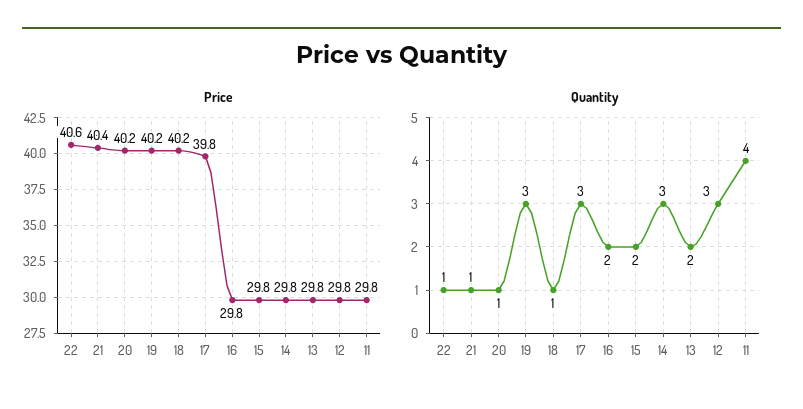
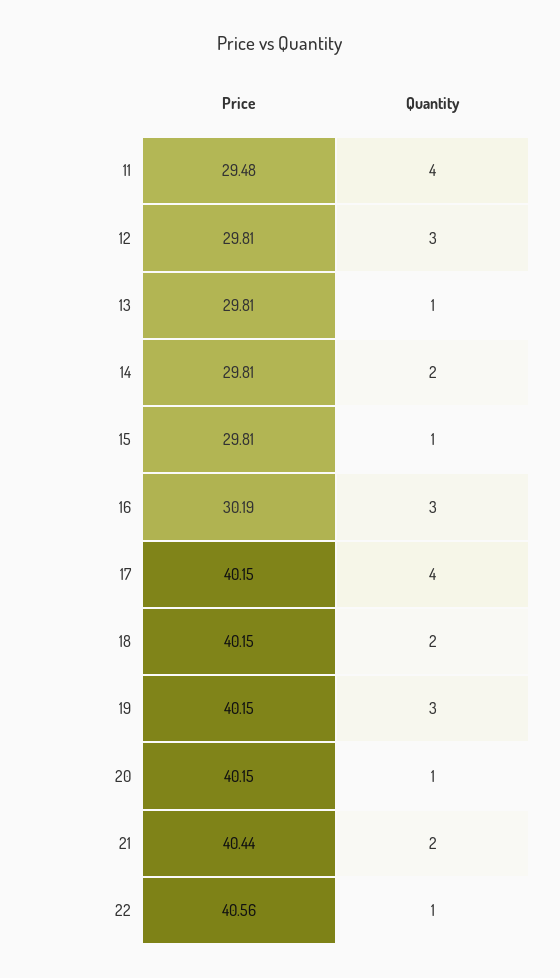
Price, 17: 39.8 -> 40.15
Price, 16: 29.8 -> 30.19
Price, 11: 29.8 -> 29.48
Quantity, 21: 1 -> 2
Quantity, 18: 1 -> 2
Quantity, 17: 3 -> 4
Quantity, 16: 2 -> 3
Quantity, 15: 2 -> 1
Quantity, 14: 3 -> 2
Quantity, 13: 2 -> 1

